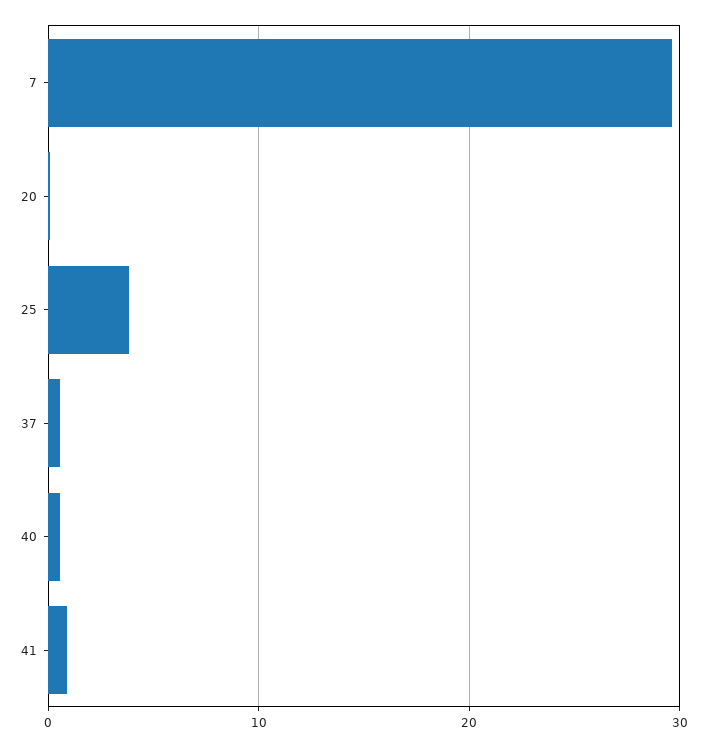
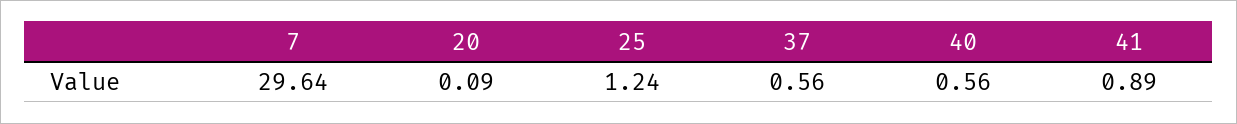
25: 4 -> 1.24

